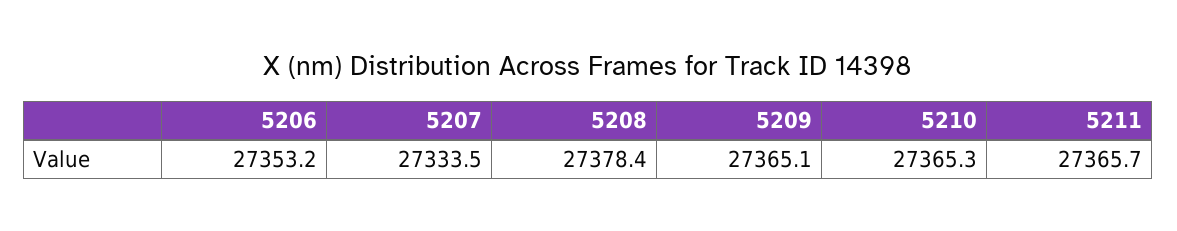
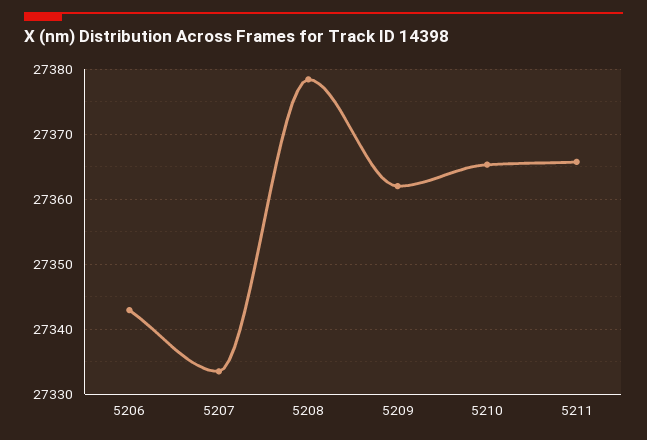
5206: 27353.2 -> 27343
5209: 27365.1 -> 27362

